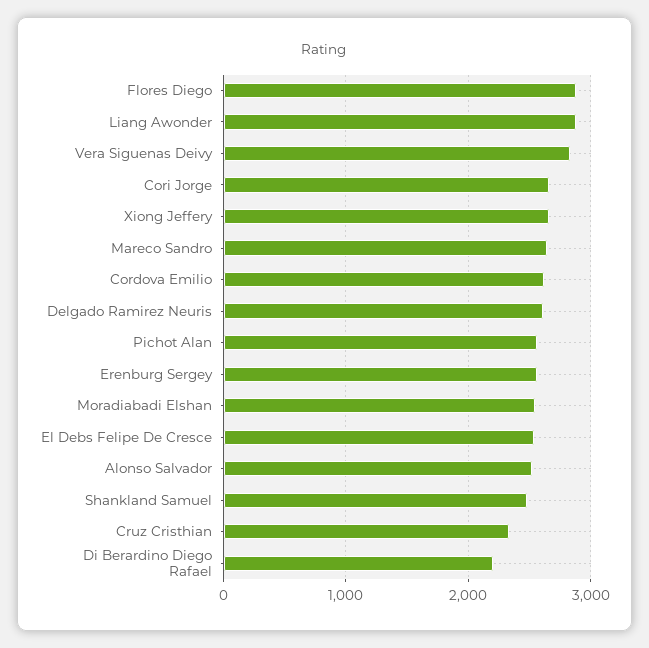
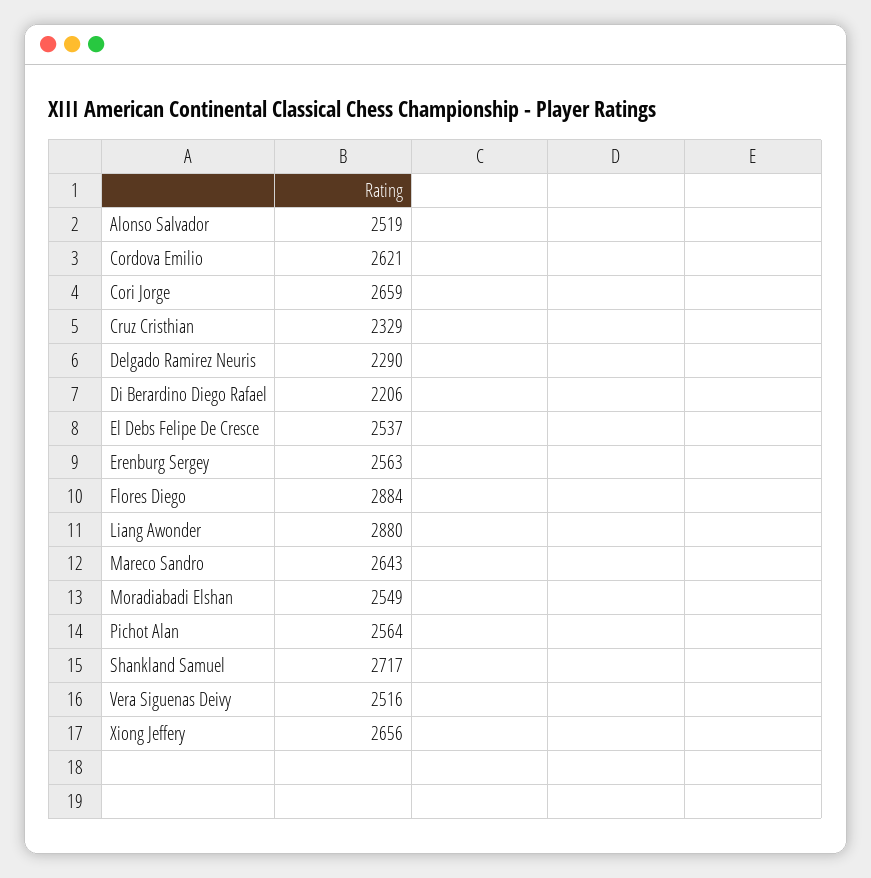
Vera Siguenas Deivy: 2800 -> 2516
Delgado Ramirez Neuris: 2600 -> 2290
Shankland Samuel: 2500 -> 2717

